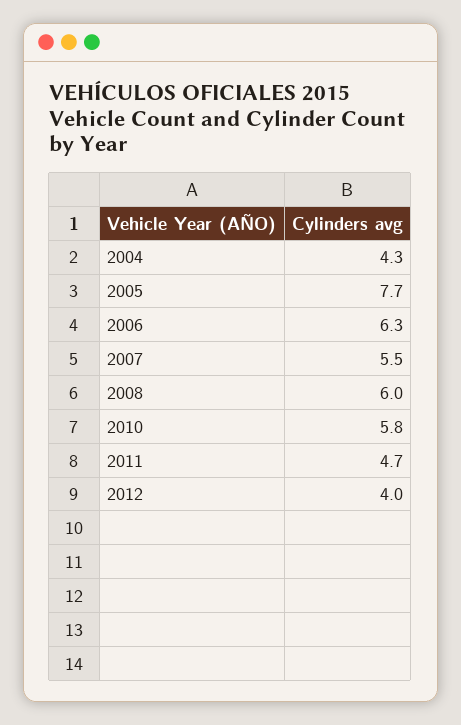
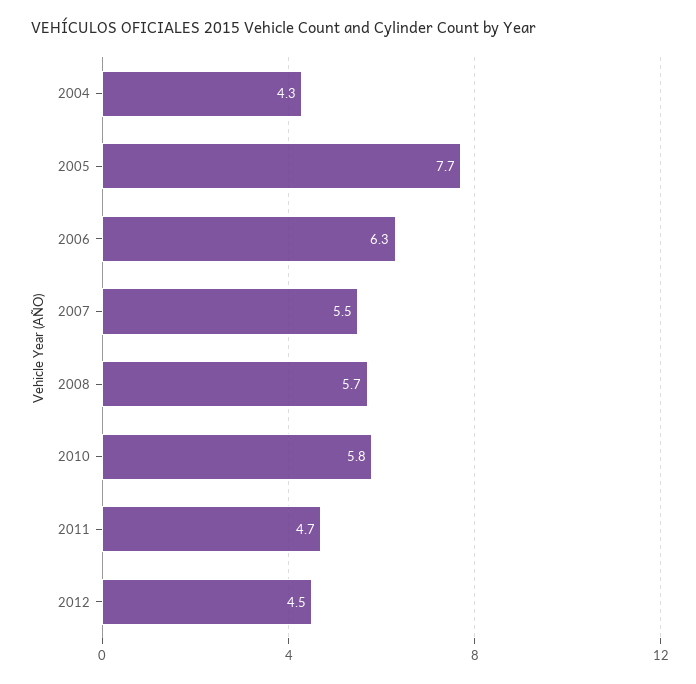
2008: 6 -> 5.7
2012: 4 -> 4.5

